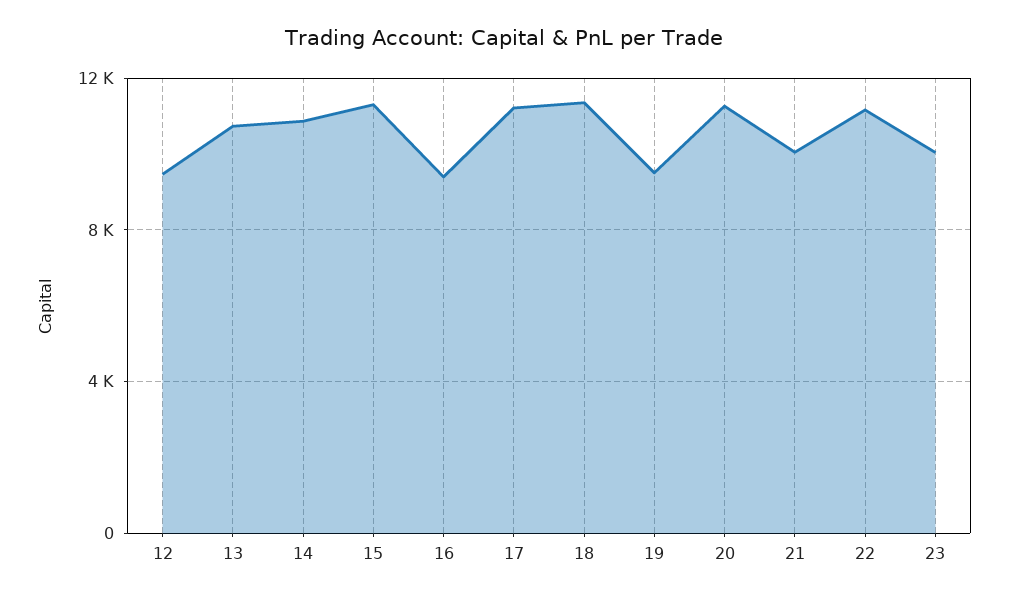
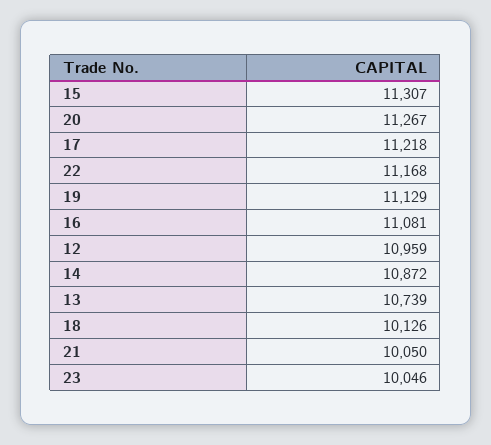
12: 9500 -> 10959
16: 9500 -> 11081
18: 11500 -> 10126
19: 9500 -> 11129

